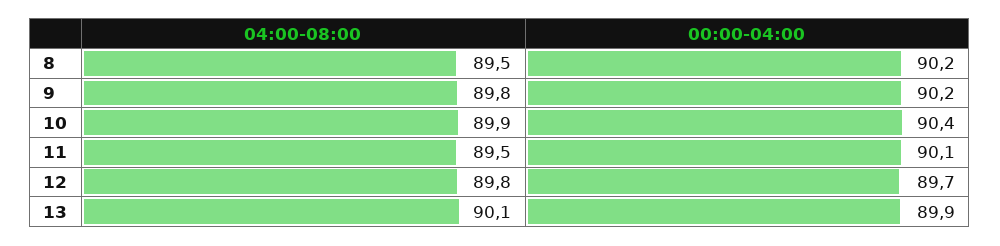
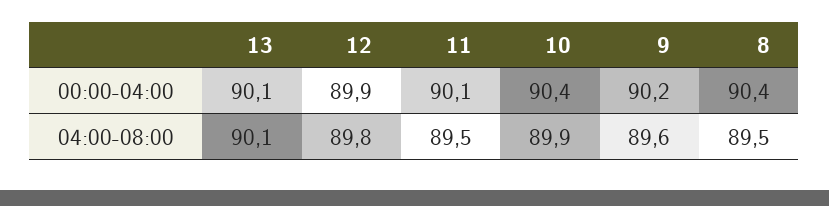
00:00-04:00, 8: 90.2 -> 90.4
04:00-08:00, 9: 89.8 -> 89.6
00:00-04:00, 12: 89.7 -> 89.9
00:00-04:00, 13: 89.9 -> 90.1

